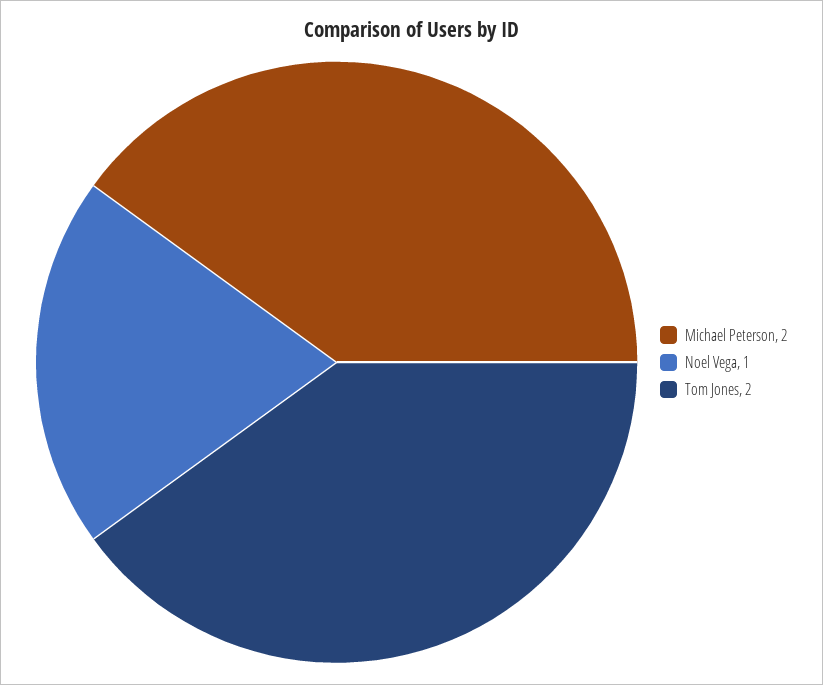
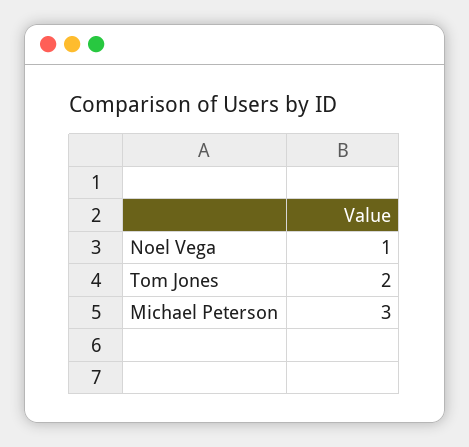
Michael Peterson: 2 -> 3

